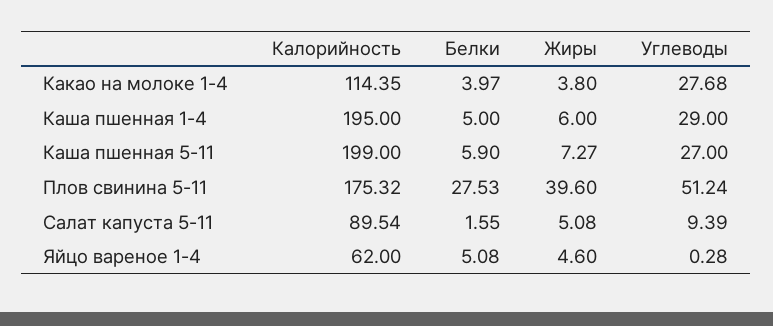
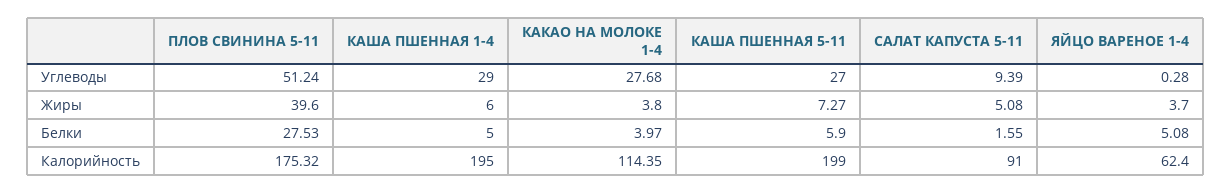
Калорийность, Салат капуста 5-11: 89.54 -> 91
Калорийность, Яйцо вареное 1-4: 62 -> 62.4
Жиры, Яйцо вареное 1-4: 4.6 -> 3.7

